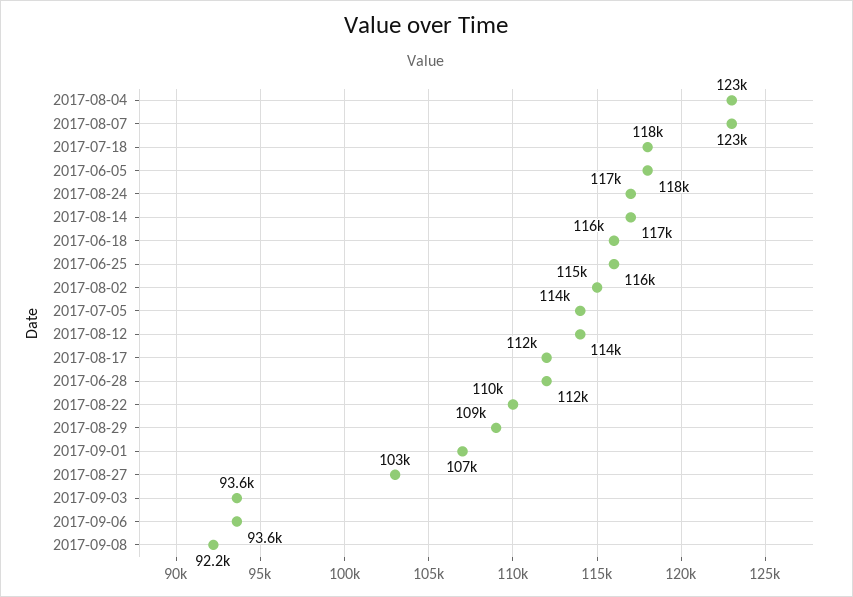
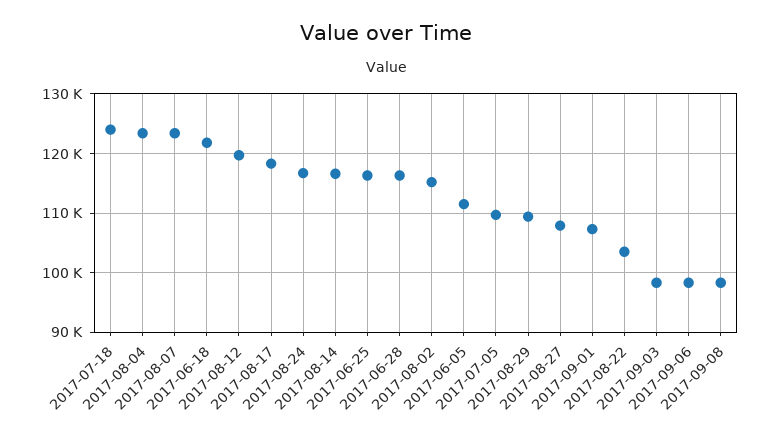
2017-07-18: 118000 -> 124000
2017-06-05: 118000 -> 112000
2017-06-18: 116000 -> 122000
2017-07-05: 114000 -> 110000
2017-08-12: 114000 -> 120000
2017-08-17: 112000 -> 118000
2017-06-28: 112000 -> 116000
2017-08-22: 110000 -> 104000
2017-08-27: 103000 -> 108000
2017-09-03: 93600 -> 98000
2017-09-06: 93600 -> 98000
2017-09-08: 92200 -> 98000

